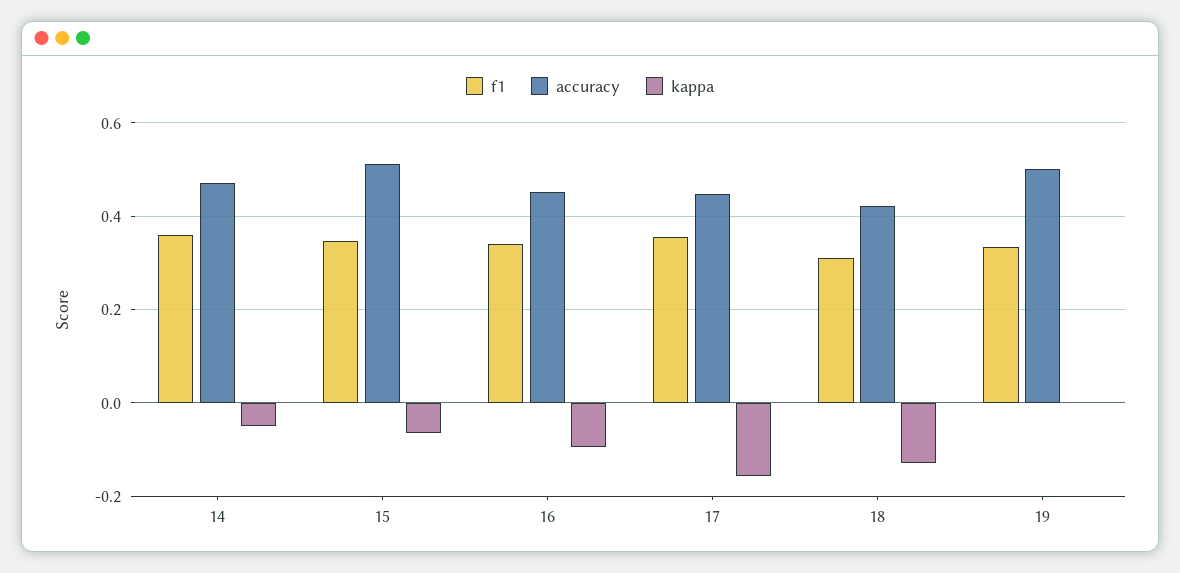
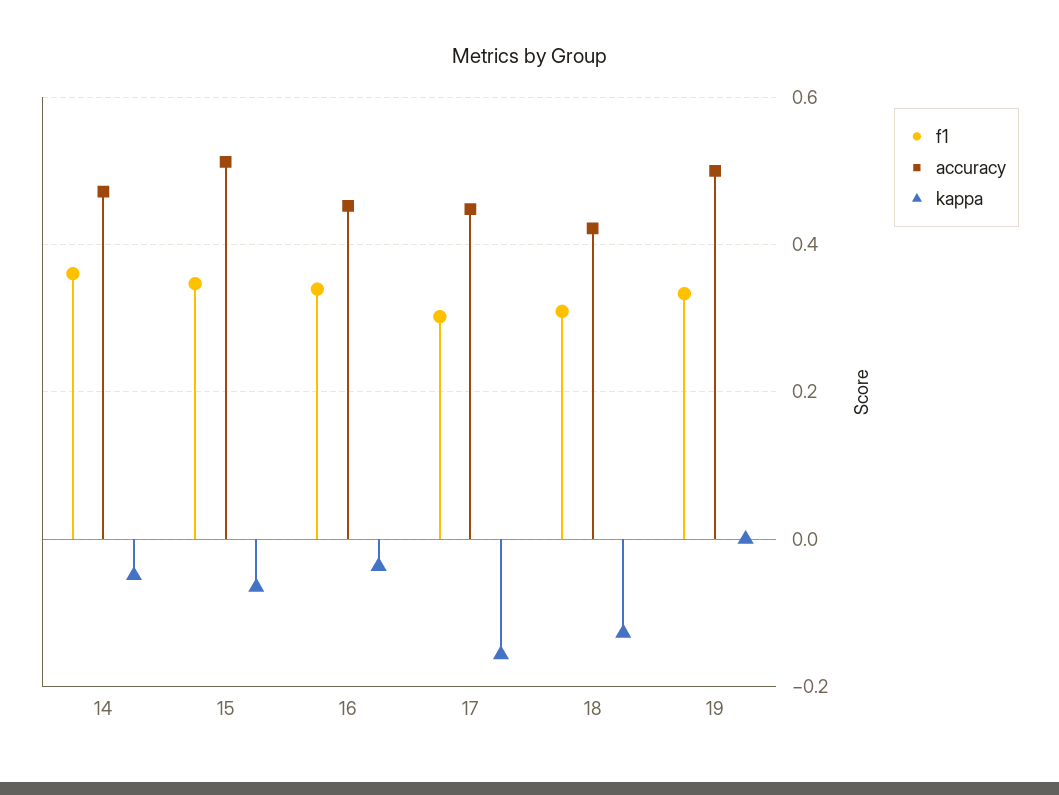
kappa, 16: -0.1 -> -0.04
f1, 17: 0.36 -> 0.3

